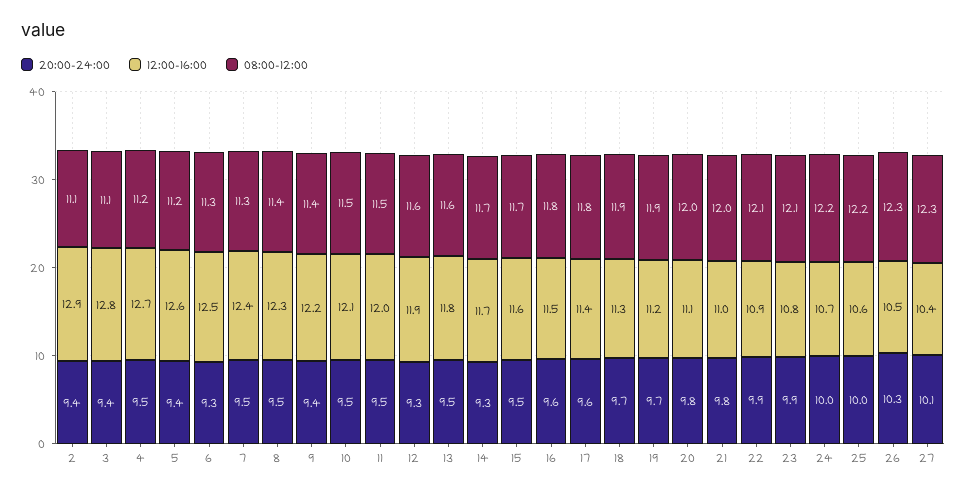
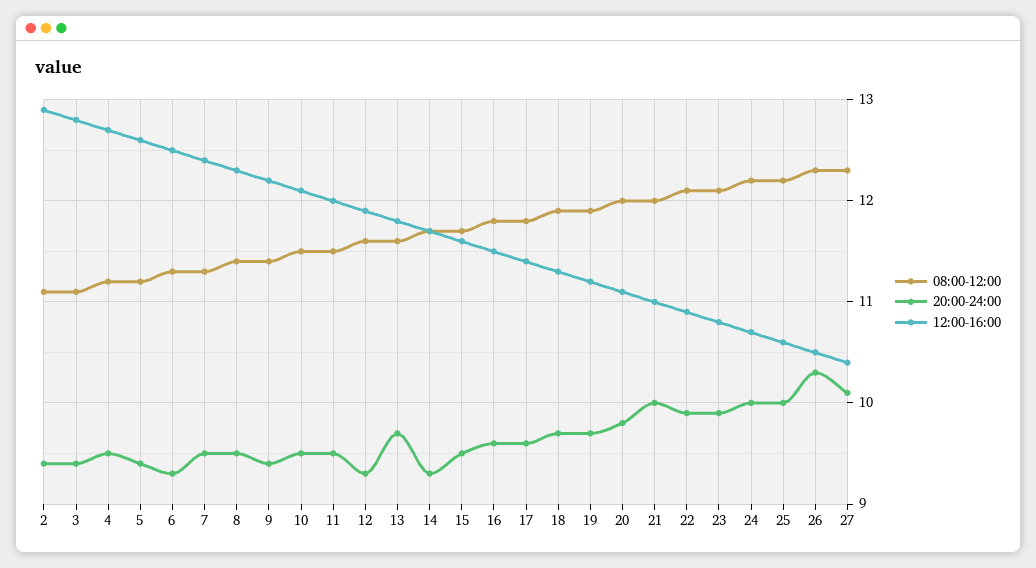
20:00-24:00, 13: 9.5 -> 9.7
20:00-24:00, 21: 9.8 -> 10

